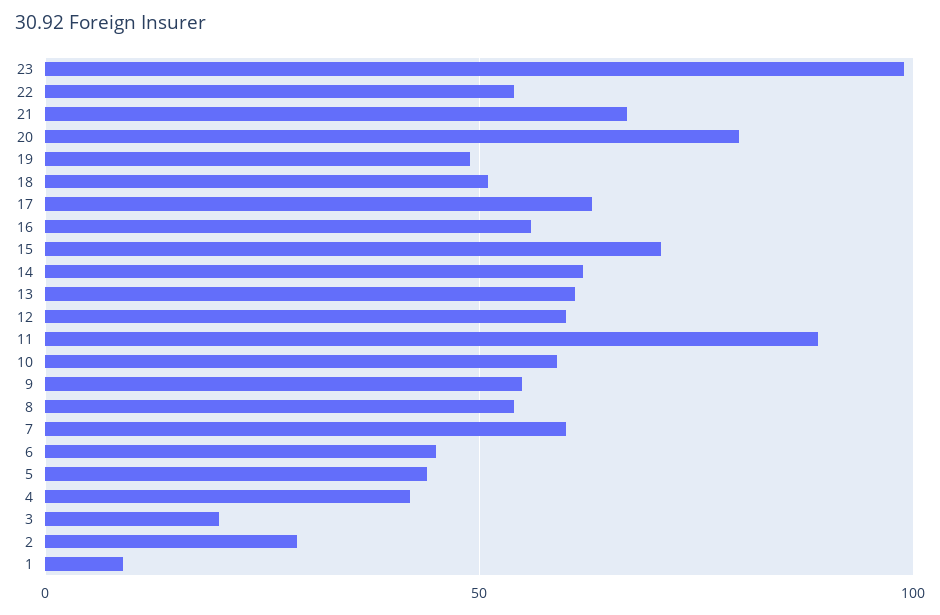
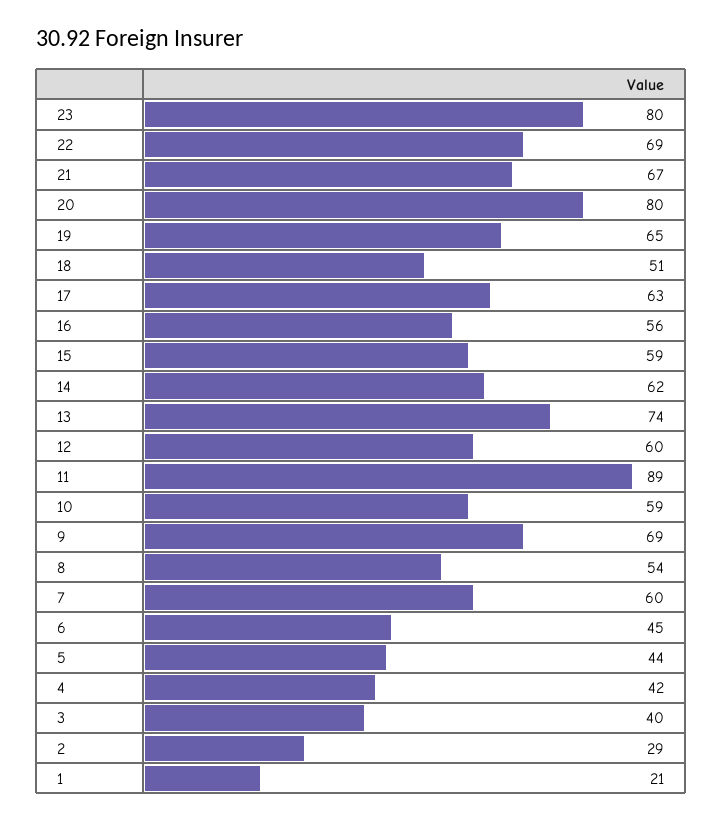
23: 100 -> 80
22: 55 -> 69
19: 50 -> 65
15: 70 -> 59
13: 60 -> 74
9: 55 -> 69
3: 20 -> 40
1: 10 -> 21

